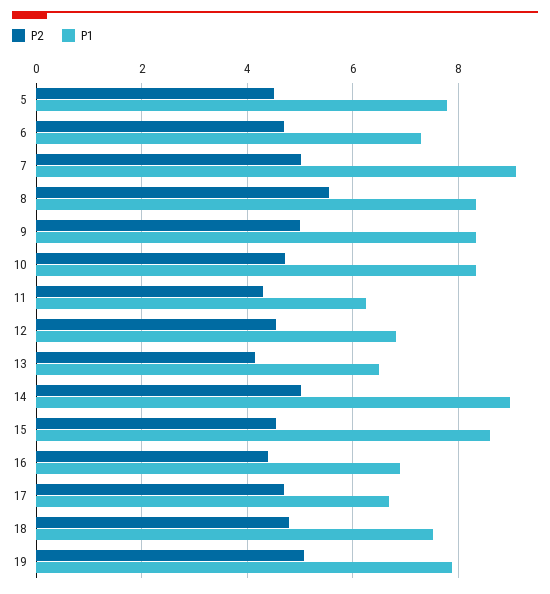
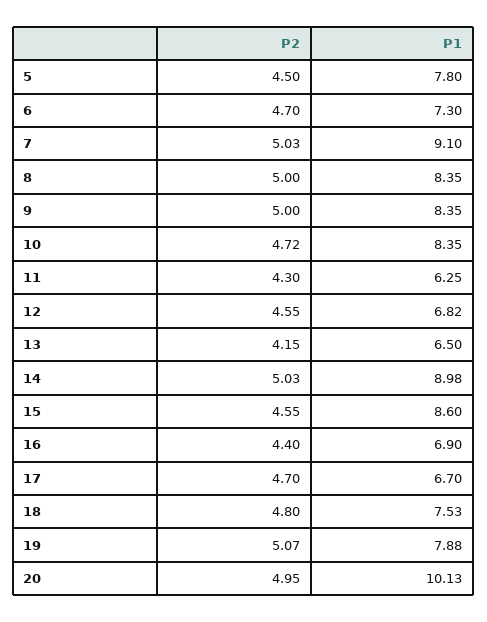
P2, 8: 5.6 -> 5
P2, 20: none -> 4.95
P1, 20: none -> 10.13

